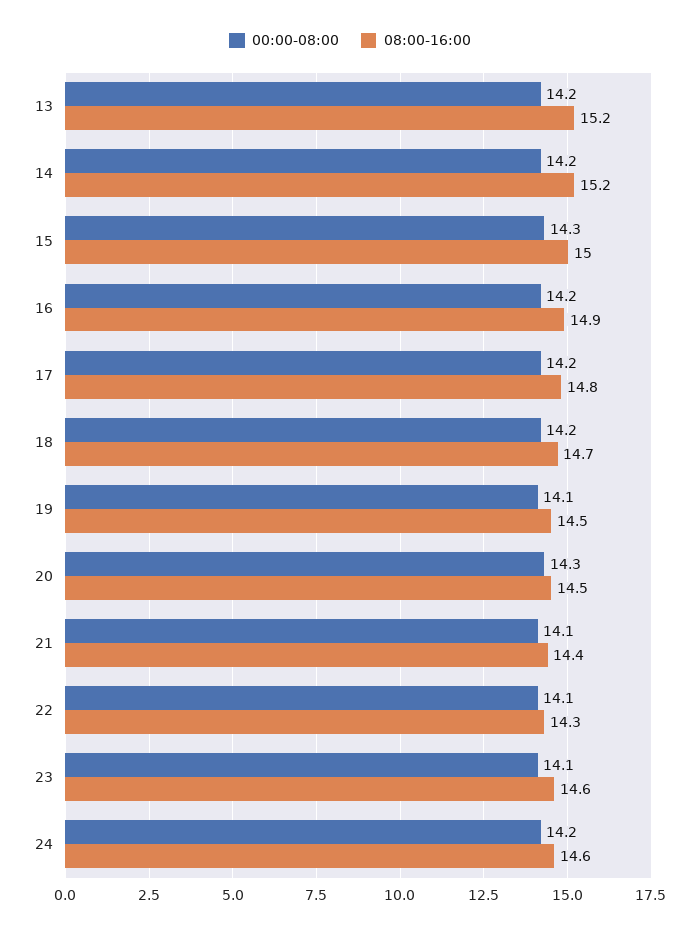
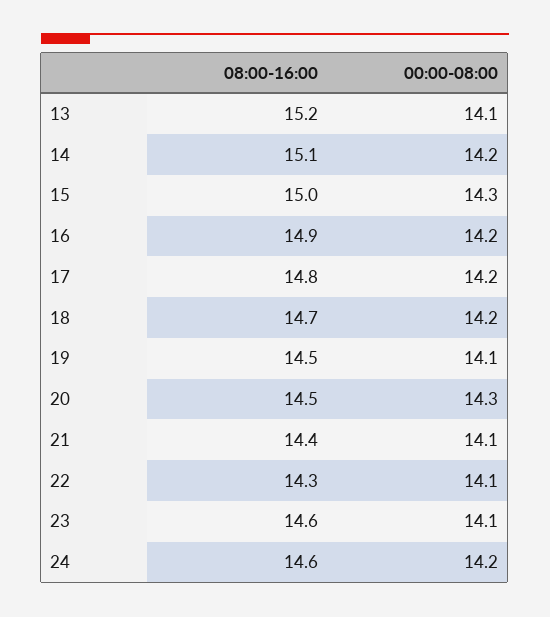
00:00-08:00, 13: 14.2 -> 14.1
08:00-16:00, 14: 15.2 -> 15.1

